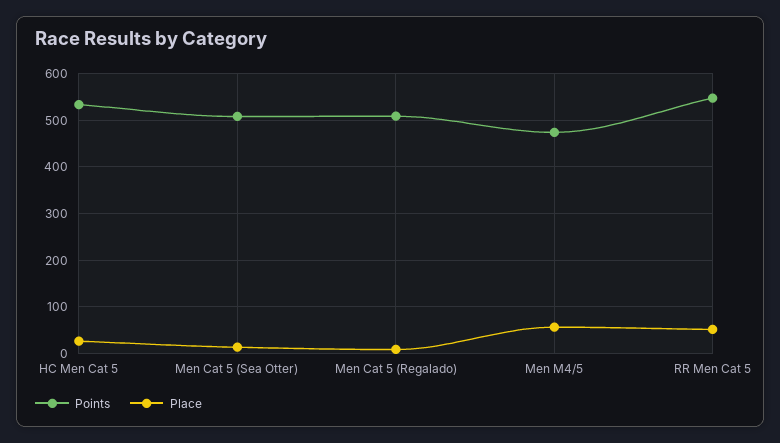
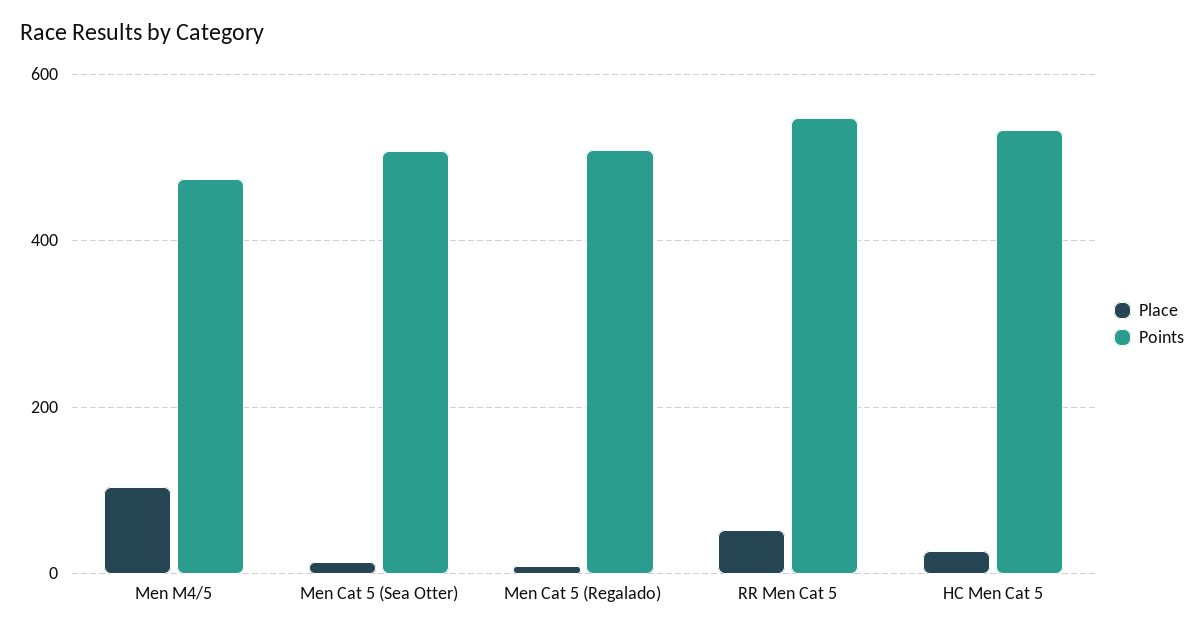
Place, Men M4/5: 60 -> 100

